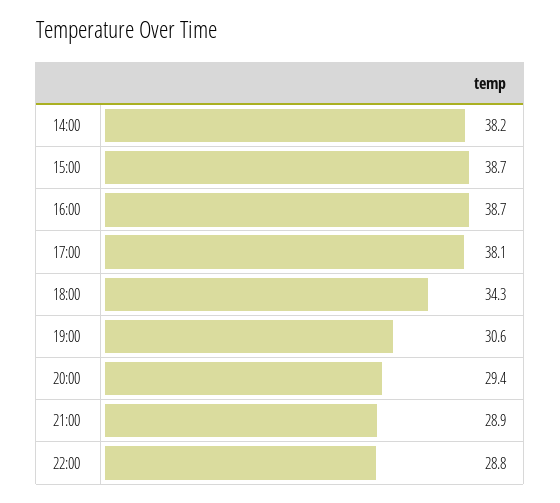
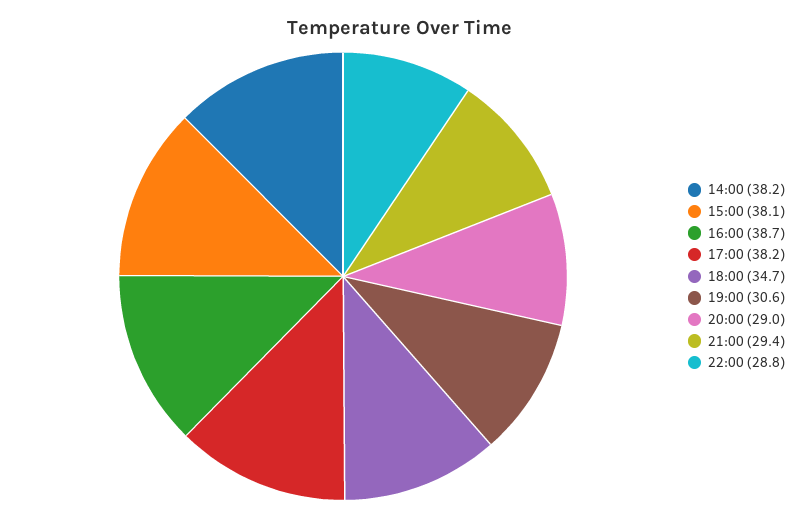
15:00: 38.7 -> 38.1
17:00: 38.1 -> 38.2
18:00: 34.3 -> 34.7
20:00: 29.4 -> 29
21:00: 28.9 -> 29.4

